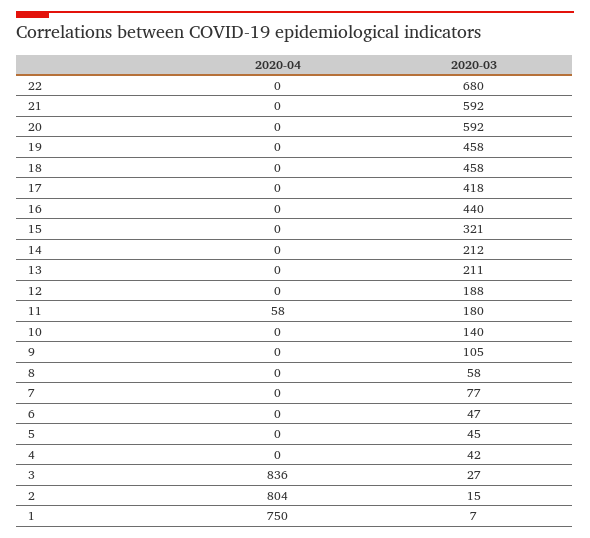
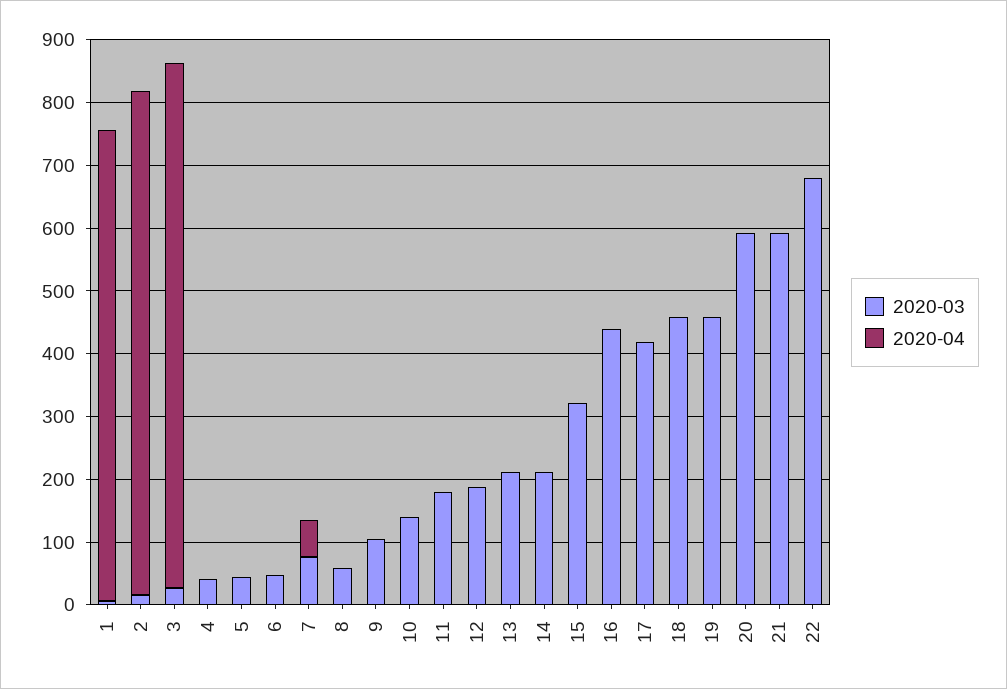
2020-04, 11: 58 -> 0
2020-04, 7: 0 -> 60

